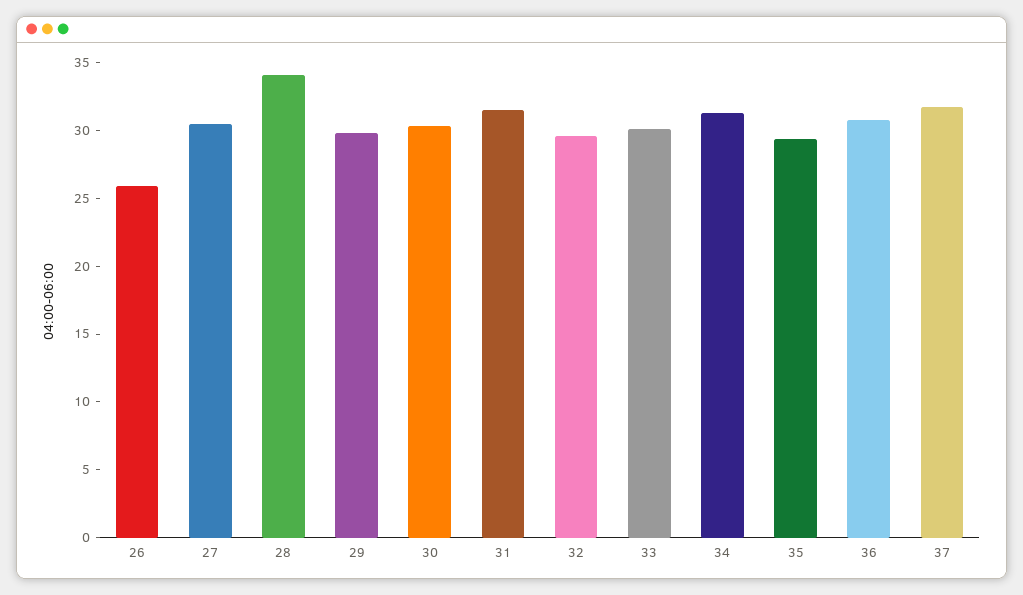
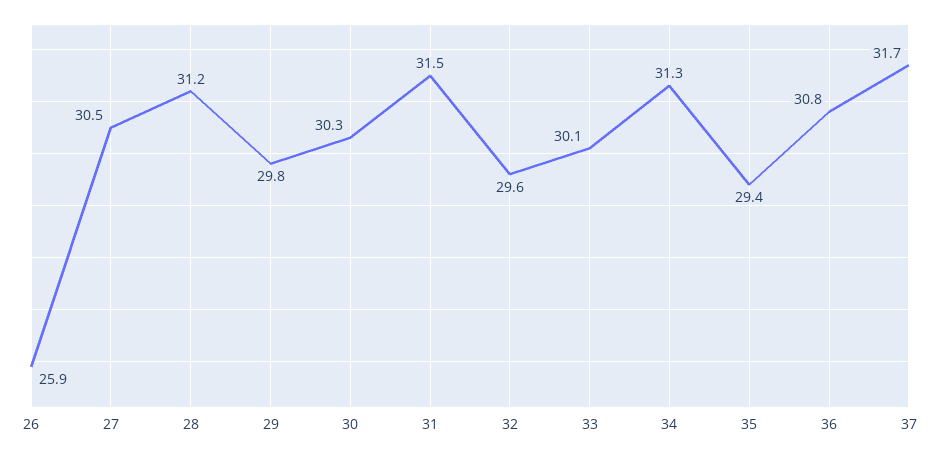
28: 34 -> 31.2

